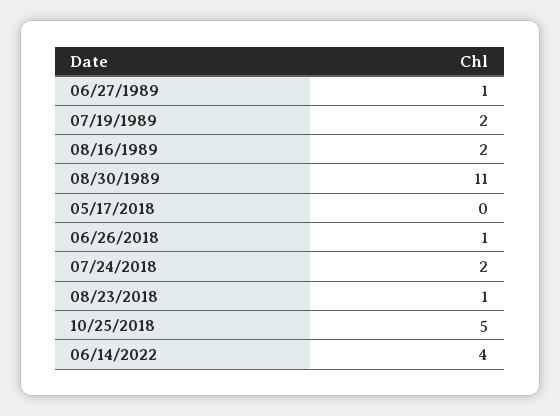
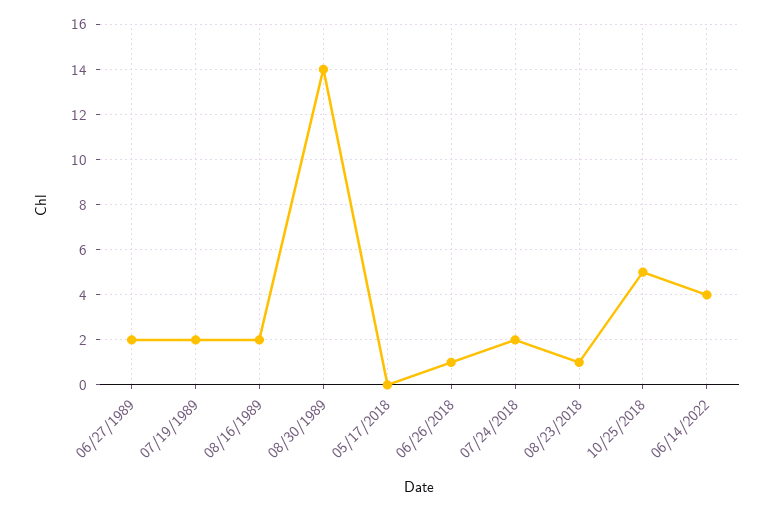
06/27/1989: 1 -> 2
08/30/1989: 11 -> 14

